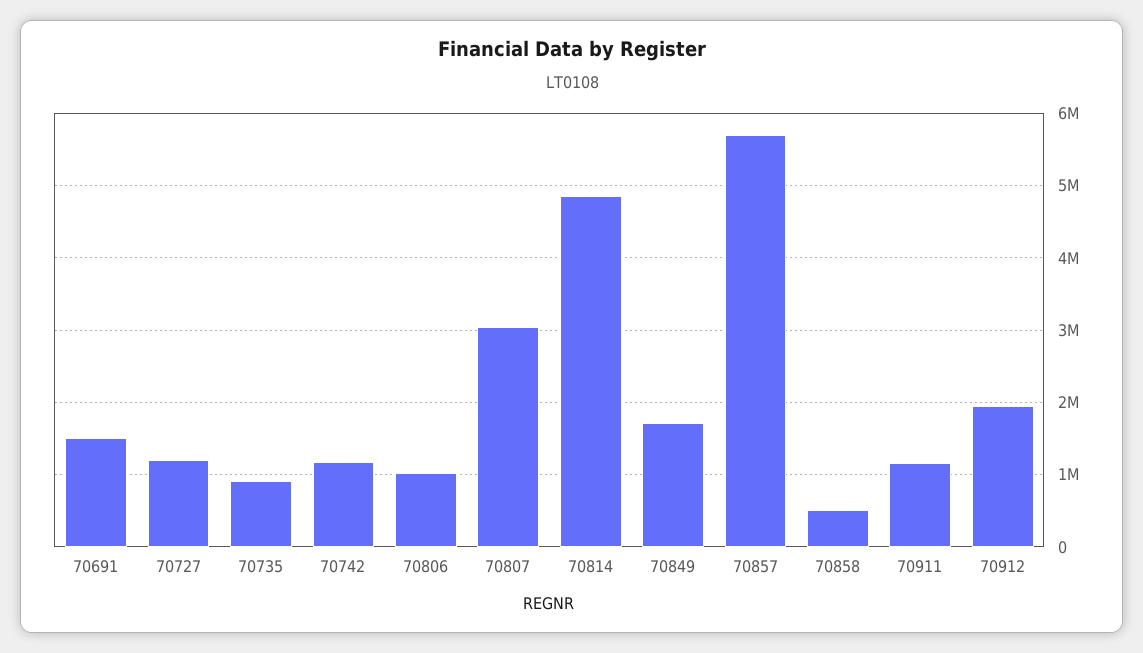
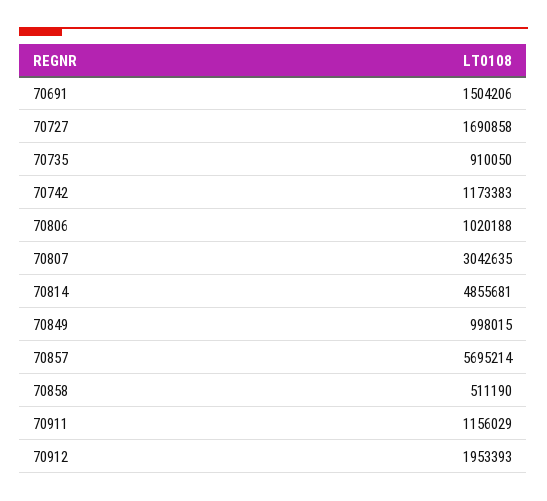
70727: 1200000 -> 1690858
70849: 1700000 -> 998015

